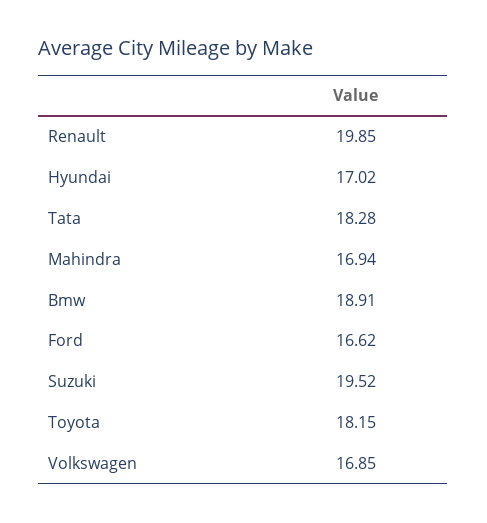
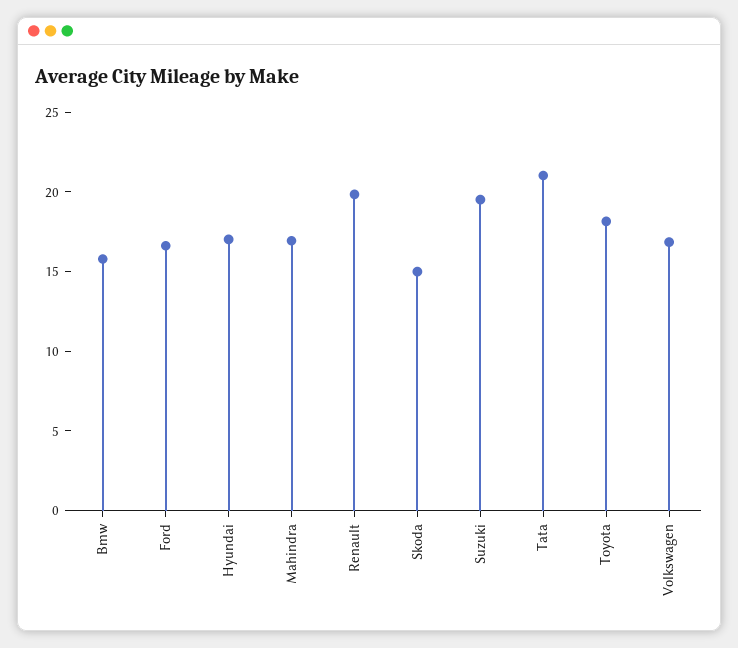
Tata: 18.28 -> 21
Bmw: 18.91 -> 16
Skoda: none -> 15

